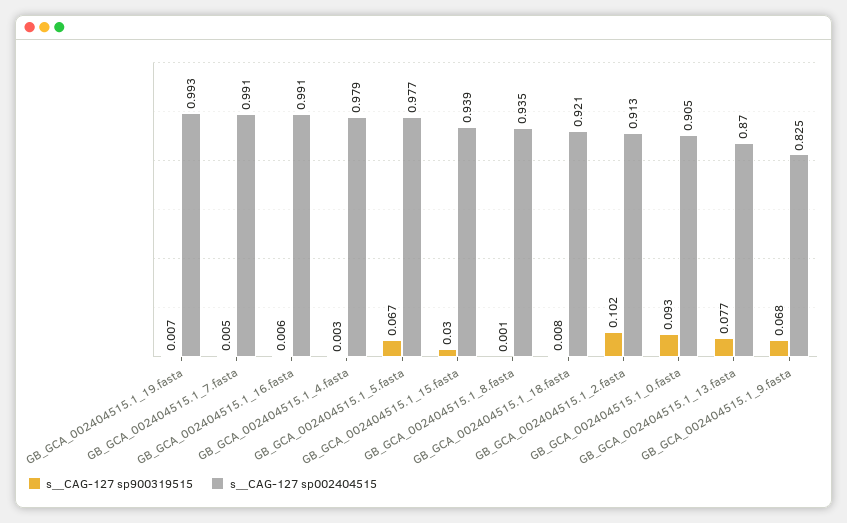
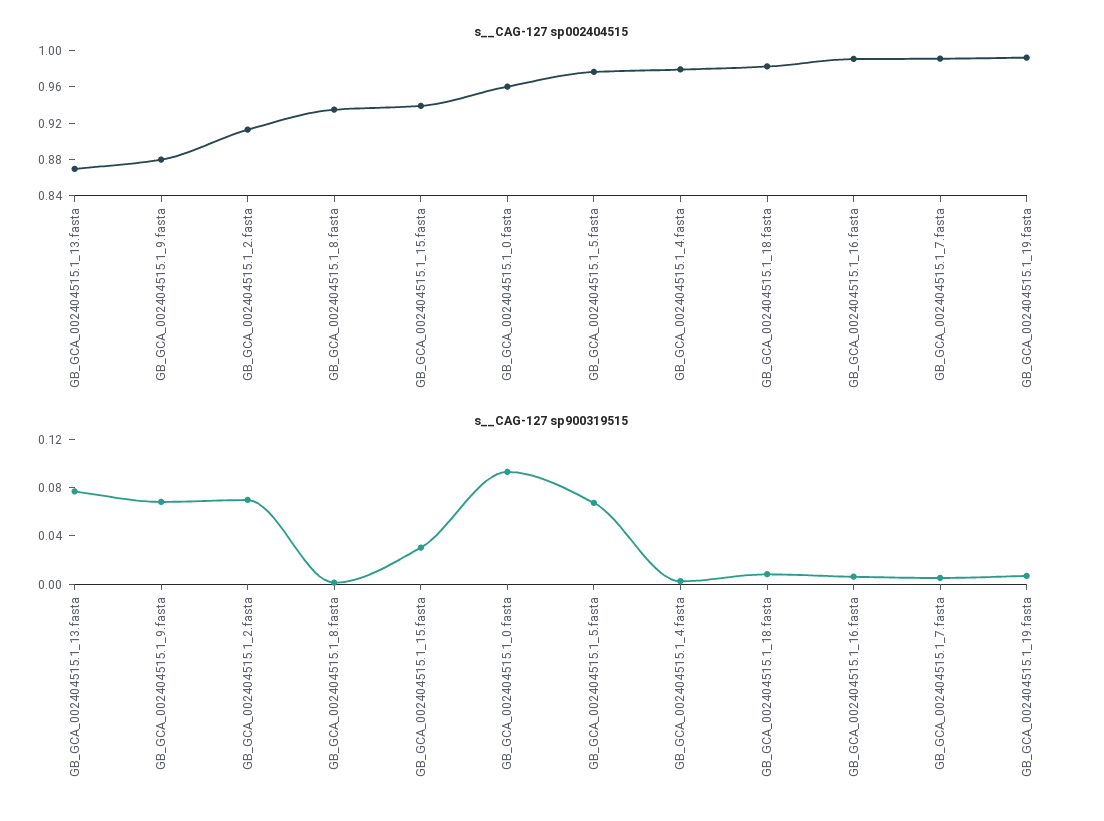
s__CAG-127 sp002404515, GB_GCA_002404515.1_18.fasta: 0.921 -> 0.98
s__CAG-127 sp900319515, GB_GCA_002404515.1_2.fasta: 0.102 -> 0.07
s__CAG-127 sp002404515, GB_GCA_002404515.1_0.fasta: 0.905 -> 0.96
s__CAG-127 sp002404515, GB_GCA_002404515.1_9.fasta: 0.825 -> 0.88

